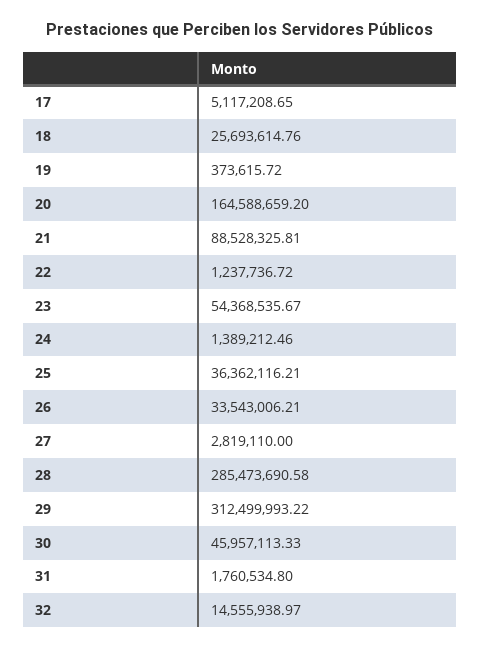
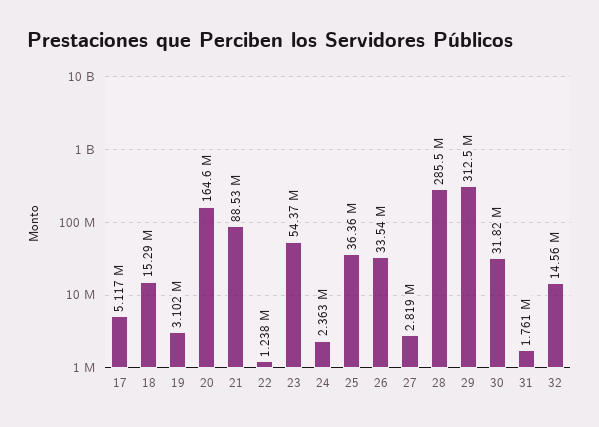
18: 25693614.76 -> 15290000
19: 373615.72 -> 3102000
24: 1389212.46 -> 2363000
30: 45957113.33 -> 31820000

